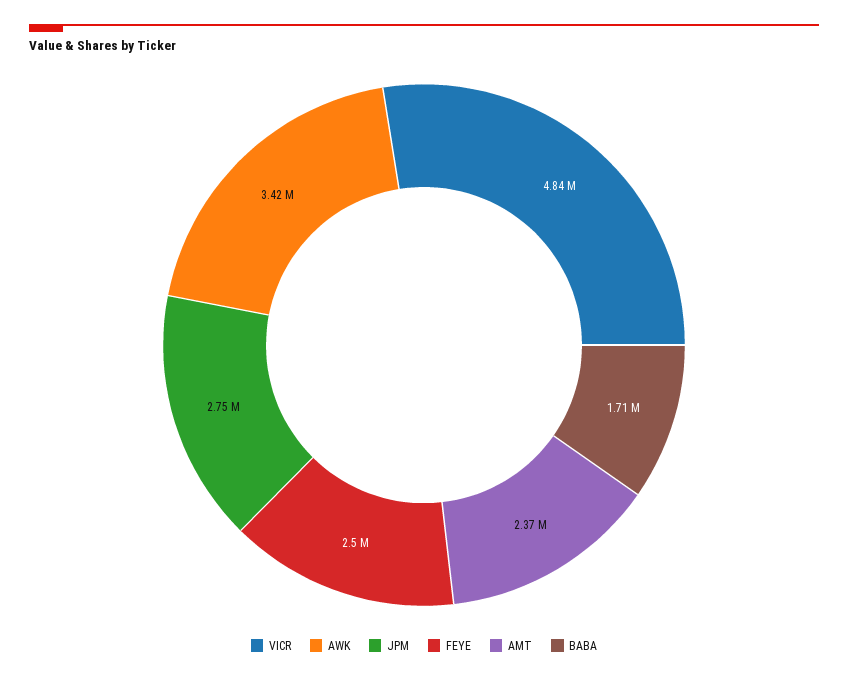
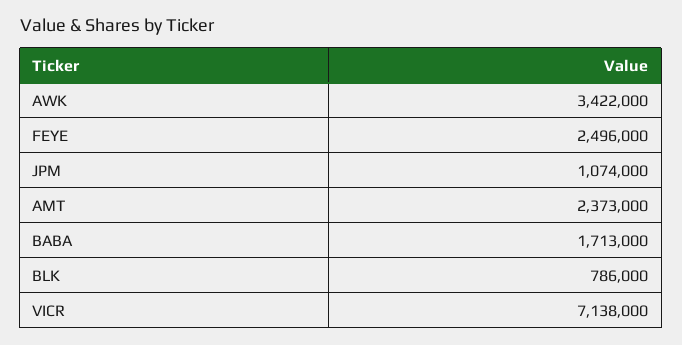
VICR: 4840000 -> 7138000
JPM: 2750000 -> 1074000
BLK: none -> 786000

